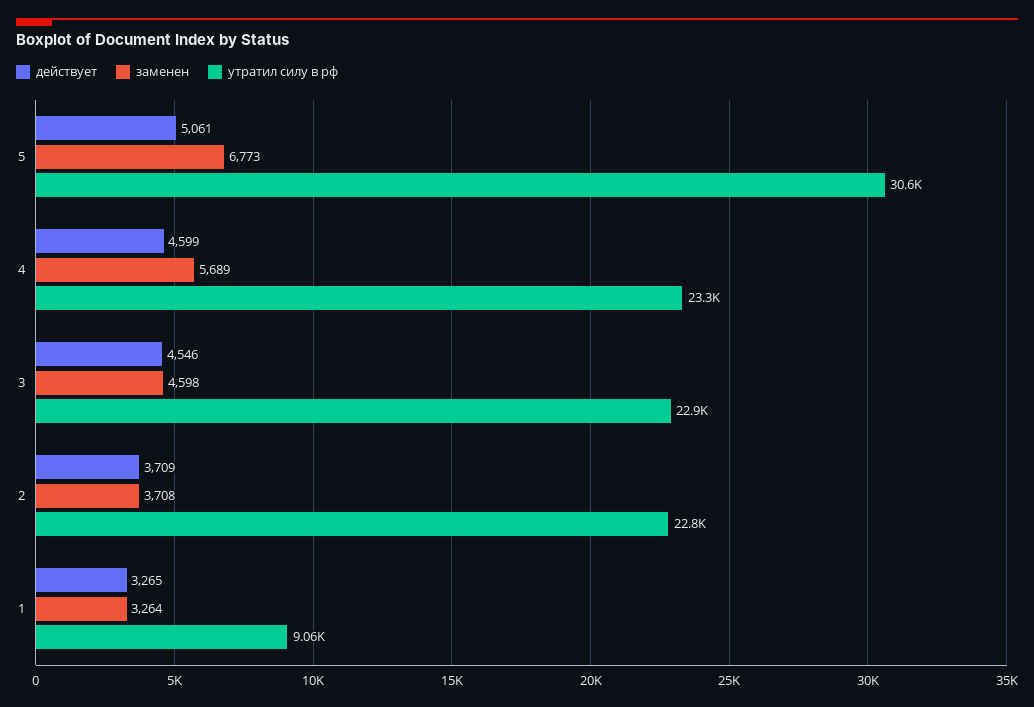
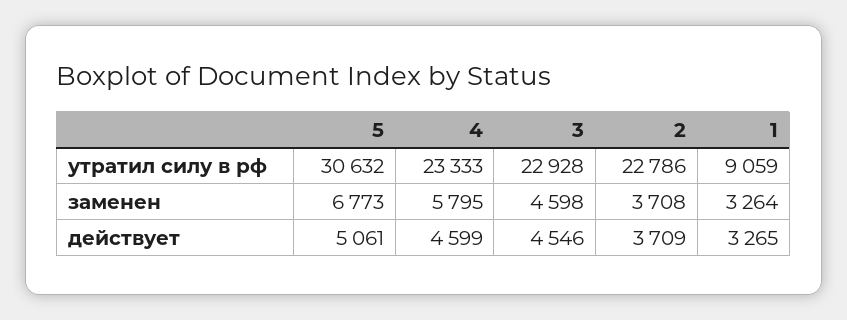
заменен, 4: 5689 -> 5795

